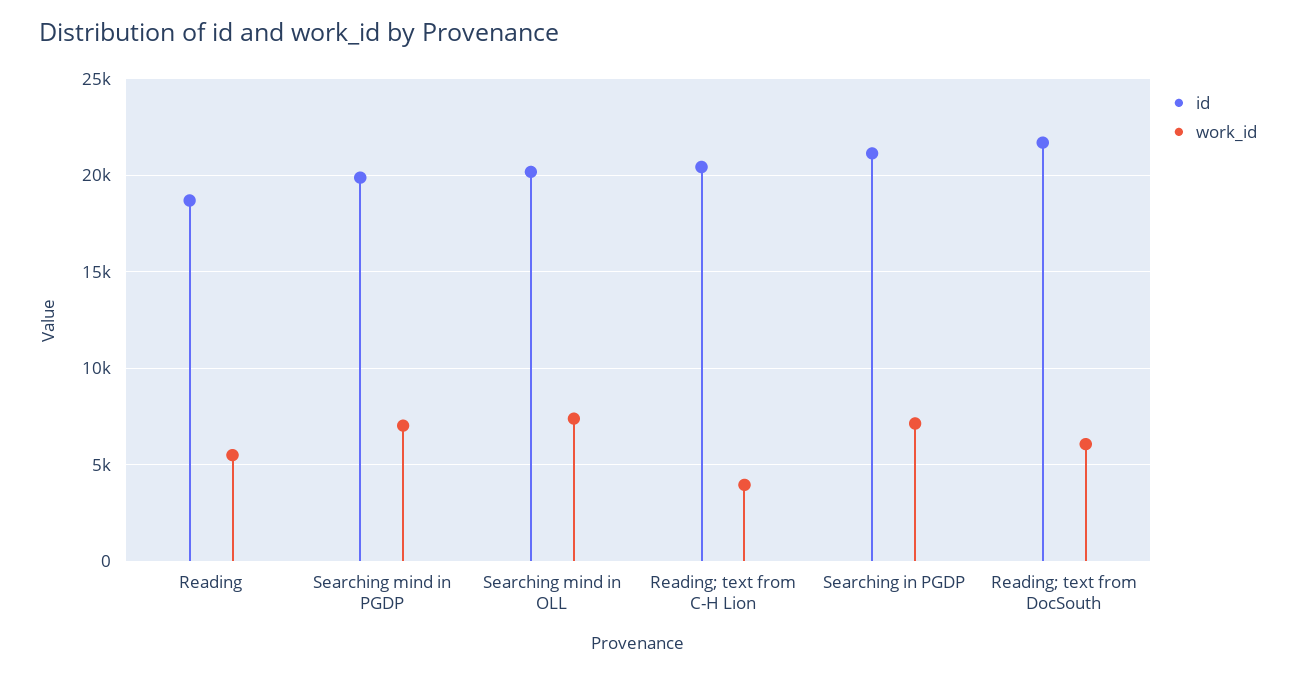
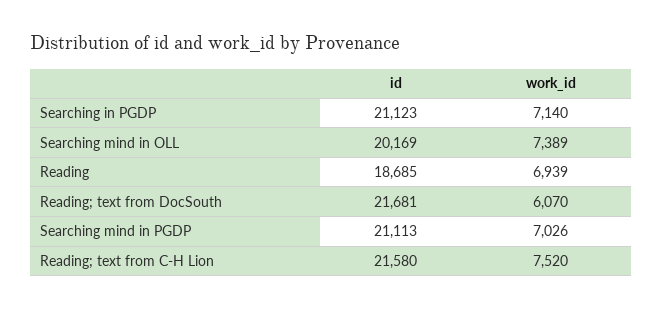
work_id, Reading: 5500 -> 6939
id, Searching mind in PGDP: 20000 -> 21113
id, Reading; text from C-H Lion: 20500 -> 21580
work_id, Reading; text from C-H Lion: 4000 -> 7520

